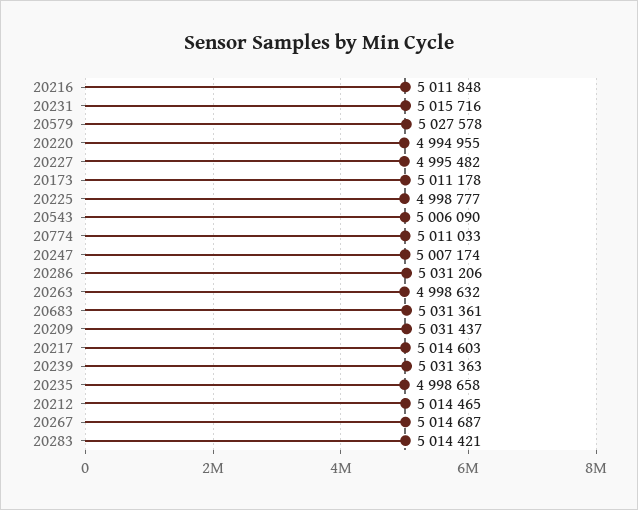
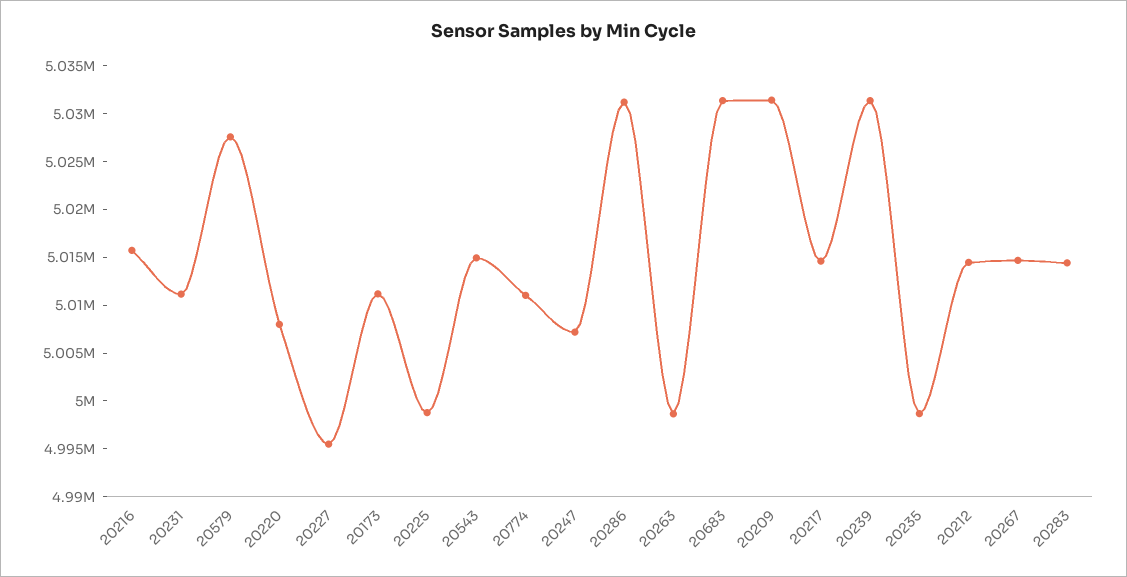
20216: 5011848 -> 5016000
20231: 5015716 -> 5011000
20220: 4994955 -> 5008000
20543: 5006090 -> 5015000

